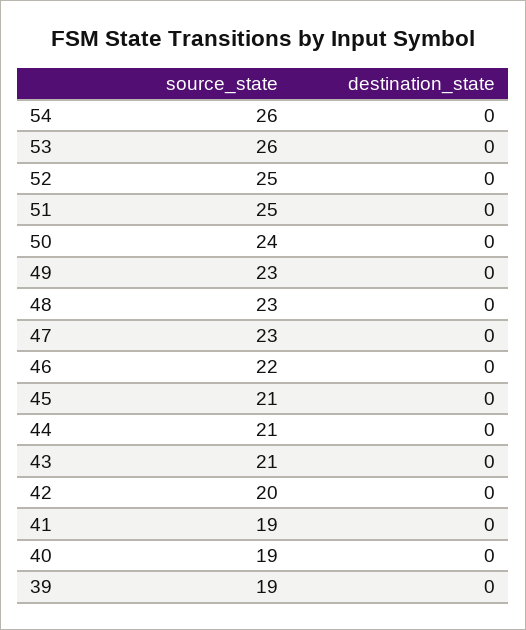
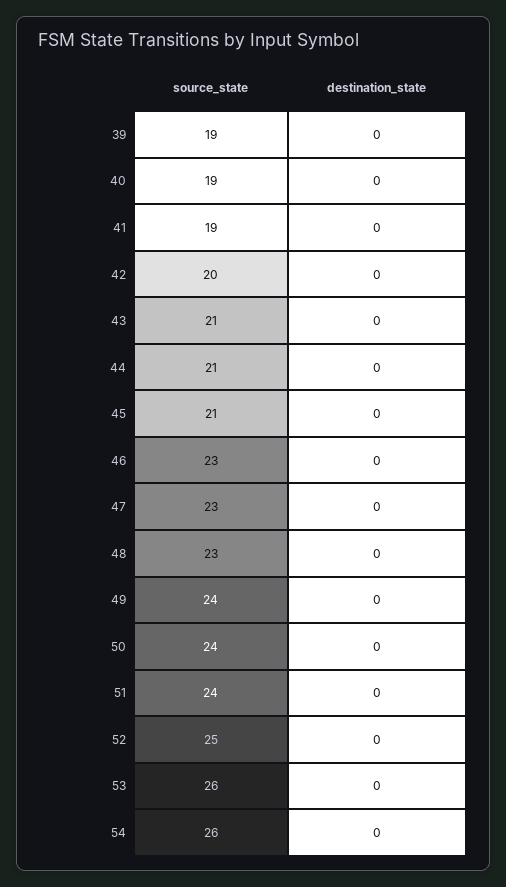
source_state, 51: 25 -> 24
source_state, 49: 23 -> 24
source_state, 46: 22 -> 23

